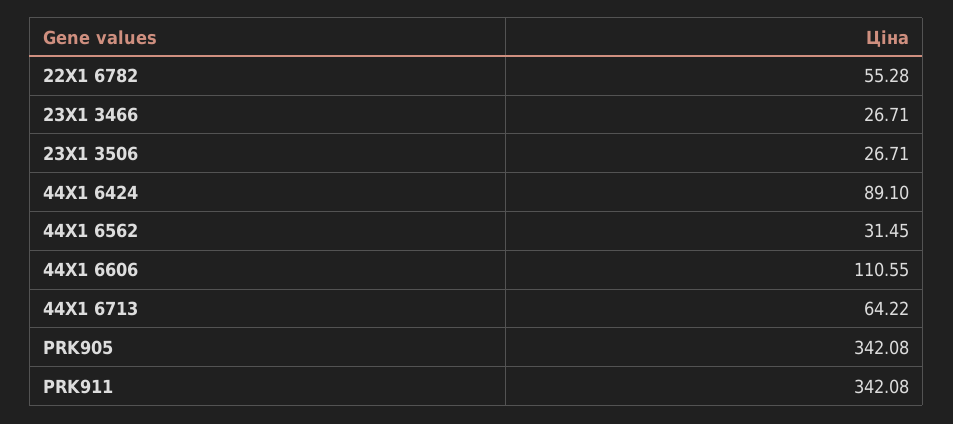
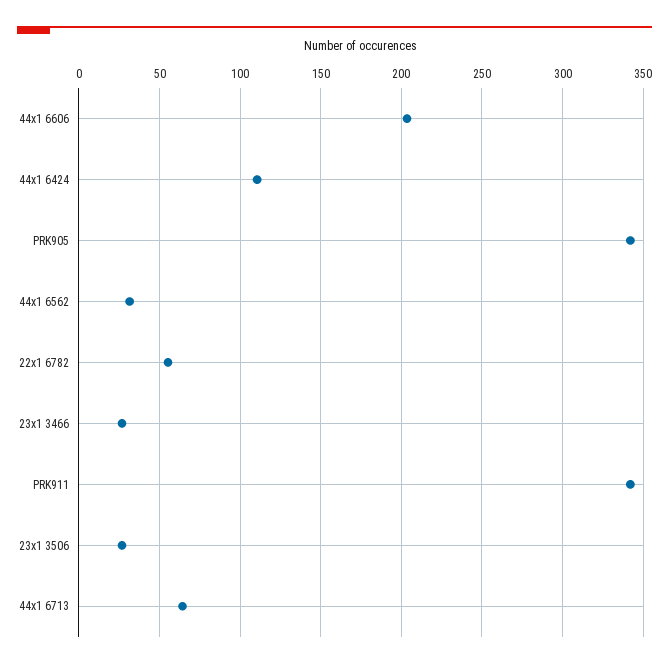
44X1 6424: 89.1 -> 110
44X1 6606: 110.55 -> 205

